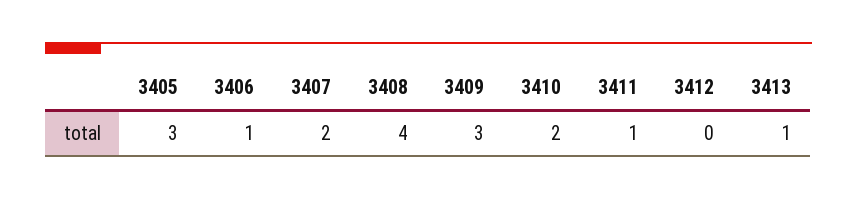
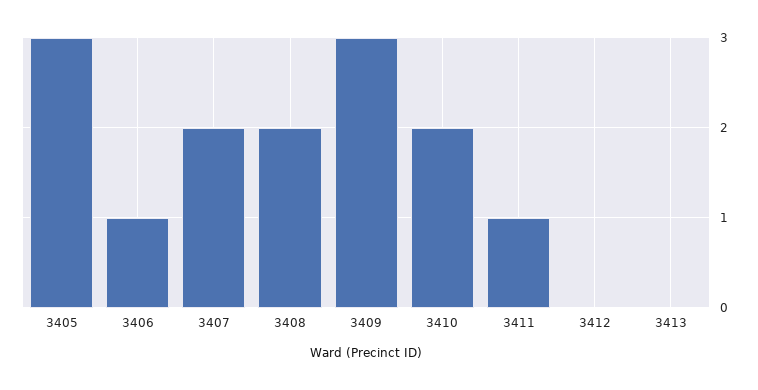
3408: 4 -> 2
3413: 1 -> 0

